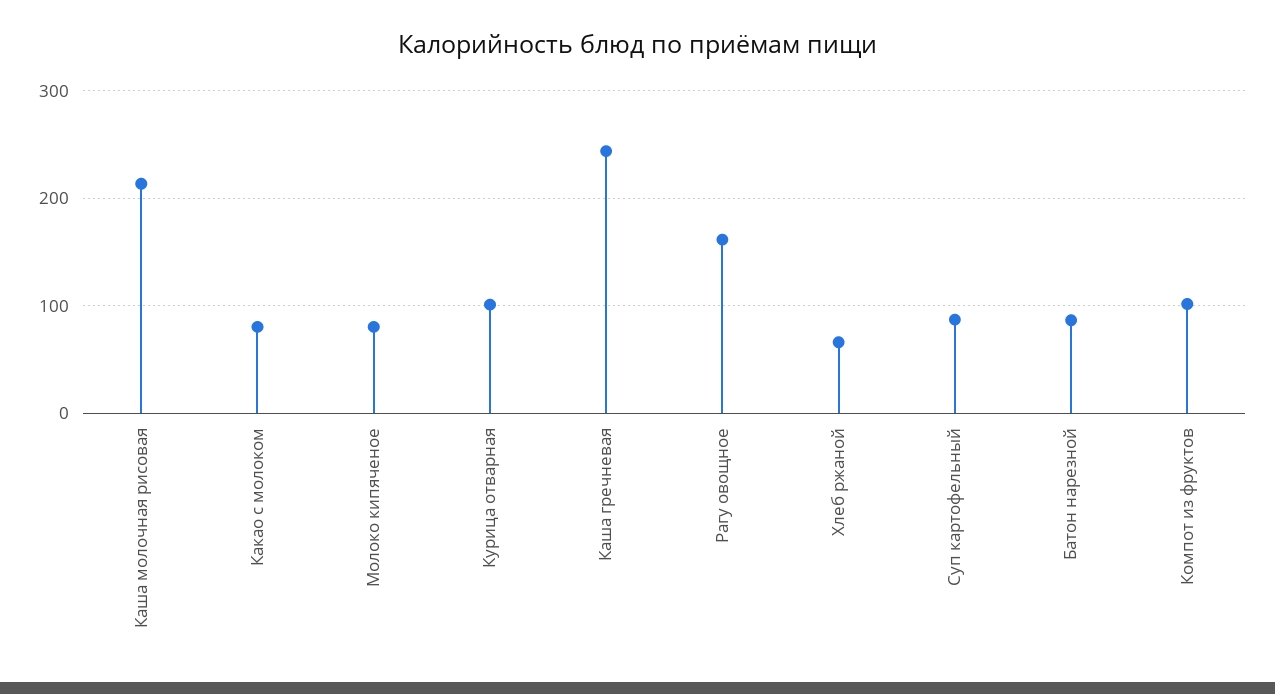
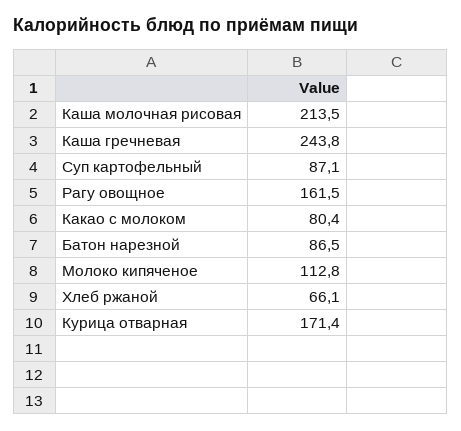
Молоко кипяченое: 80 -> 112.8
Курица отварная: 100 -> 171.4
Компот из фруктов: 100 -> none

